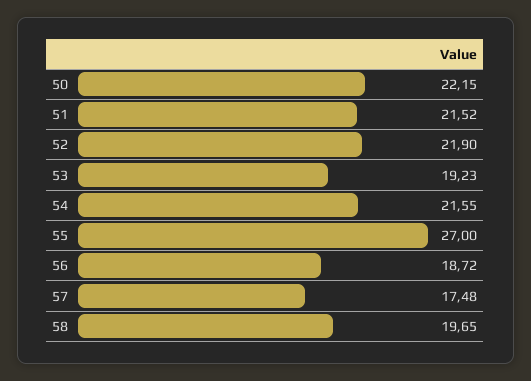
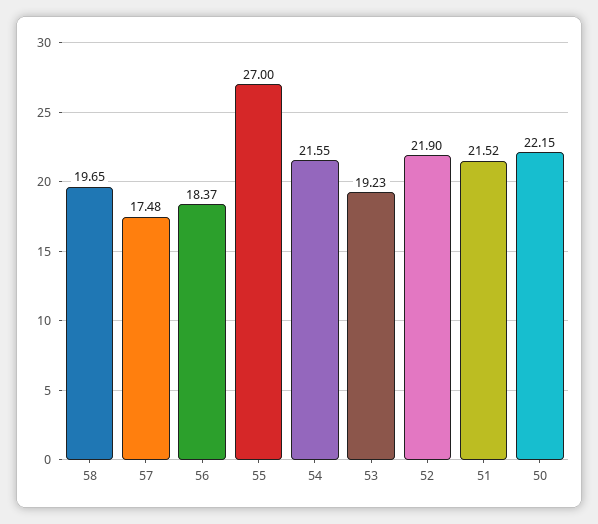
56: 18.72 -> 18.37

